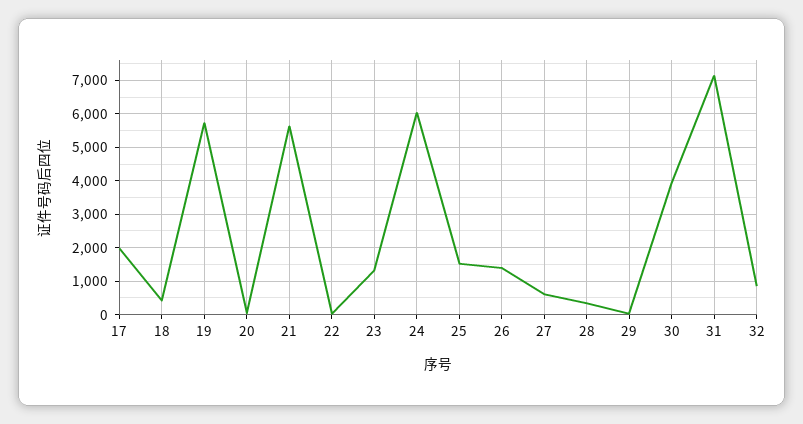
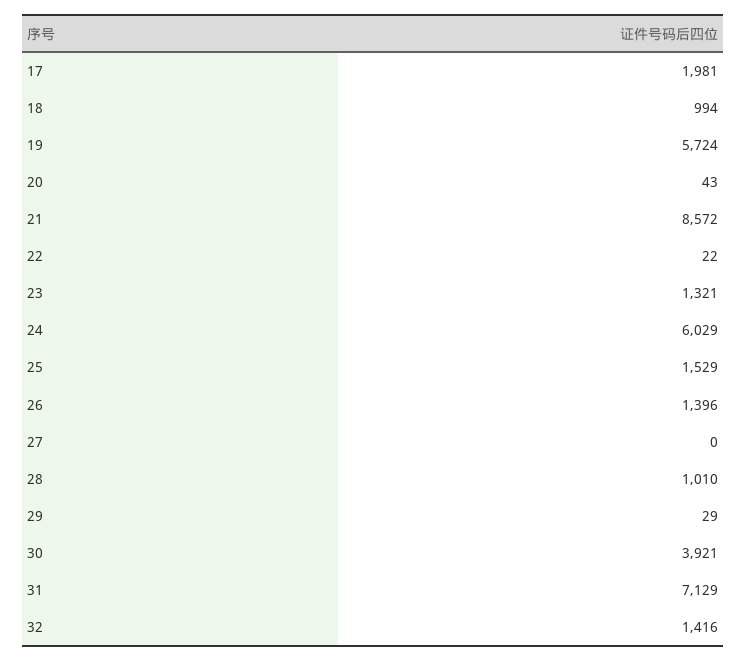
18: 400 -> 994
21: 5600 -> 8572
27: 600 -> 0
28: 400 -> 1010
32: 800 -> 1416

